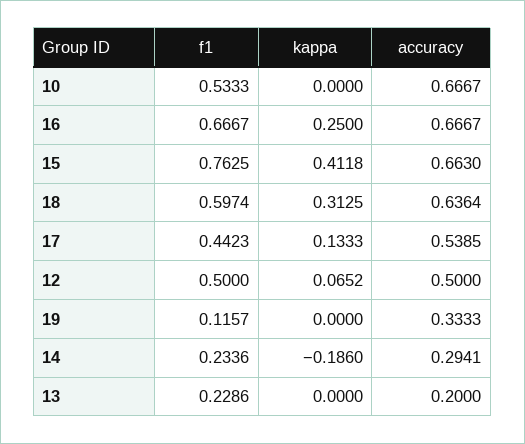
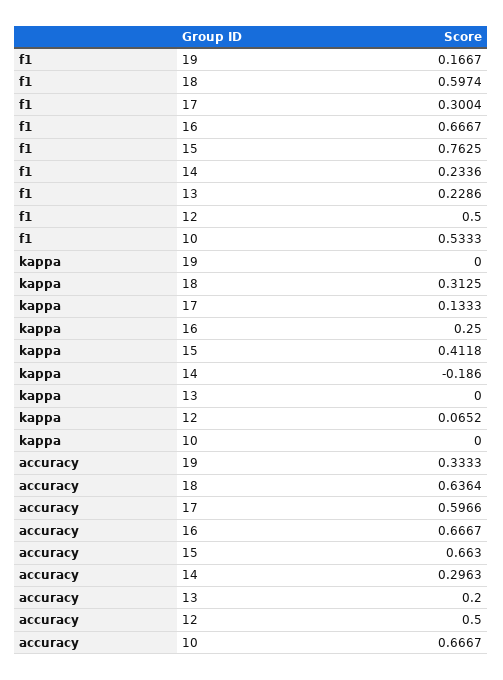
f1, 17: 0.4423 -> 0.3004
accuracy, 17: 0.5385 -> 0.5966
f1, 19: 0.1157 -> 0.1667
accuracy, 14: 0.2941 -> 0.2963

